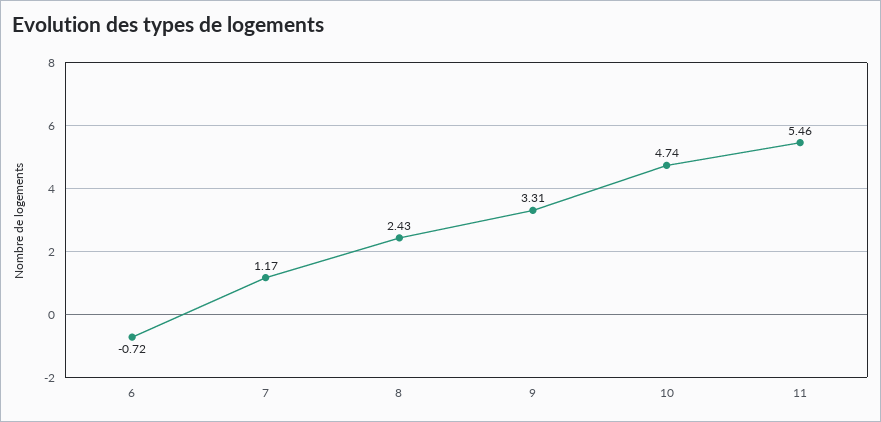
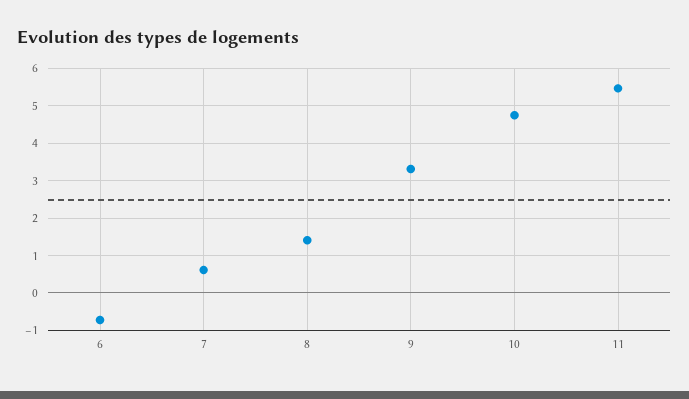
7: 1.17 -> 0.6
8: 2.43 -> 1.4

